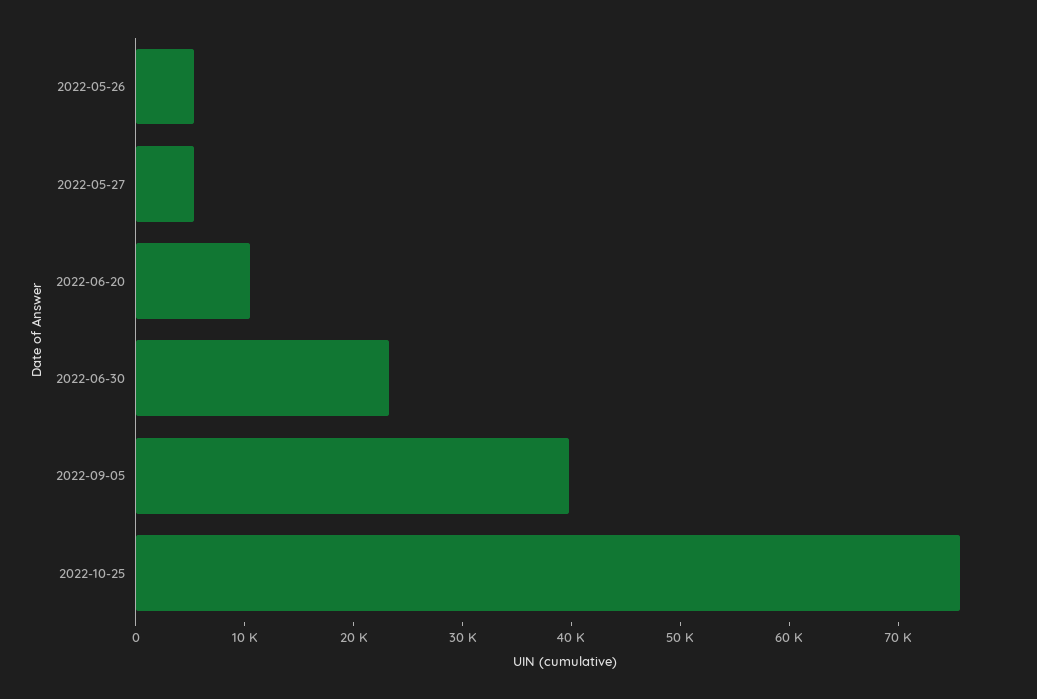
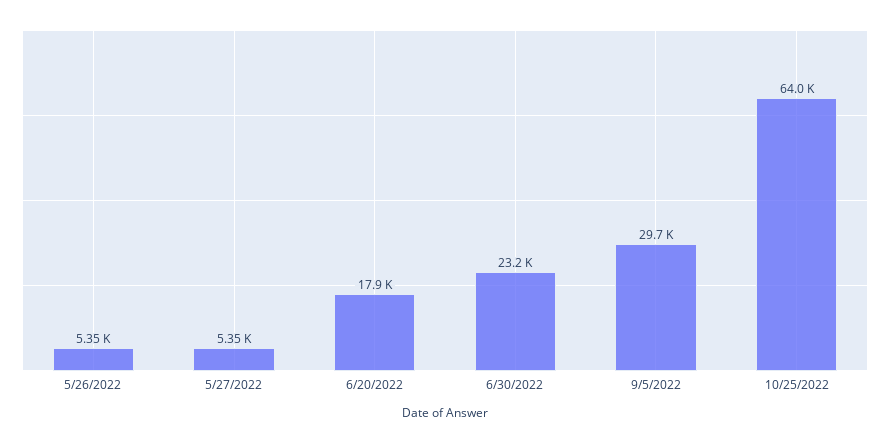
2022-06-20: 10000 -> 17900
2022-09-05: 40000 -> 29700
2022-10-25: 76000 -> 64000

